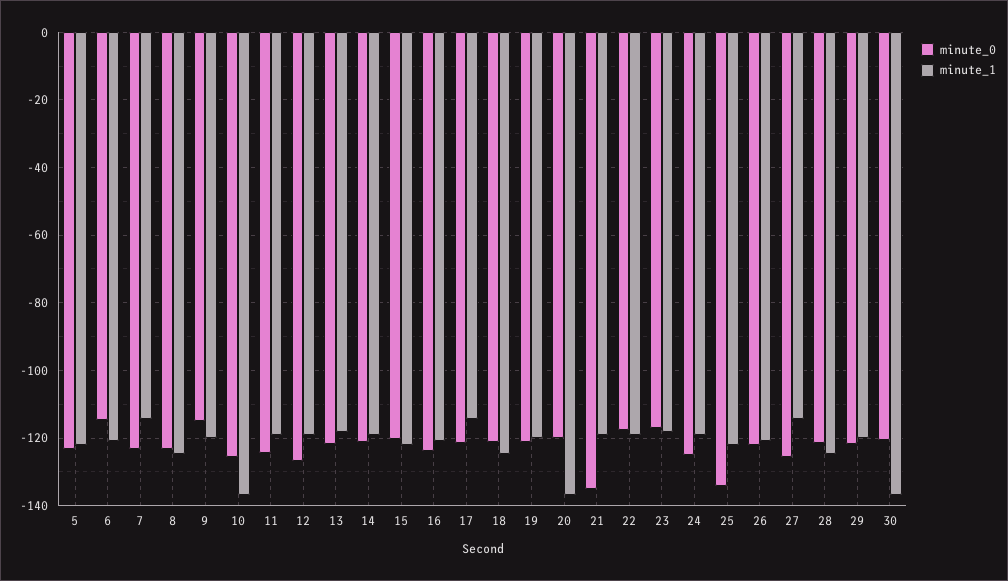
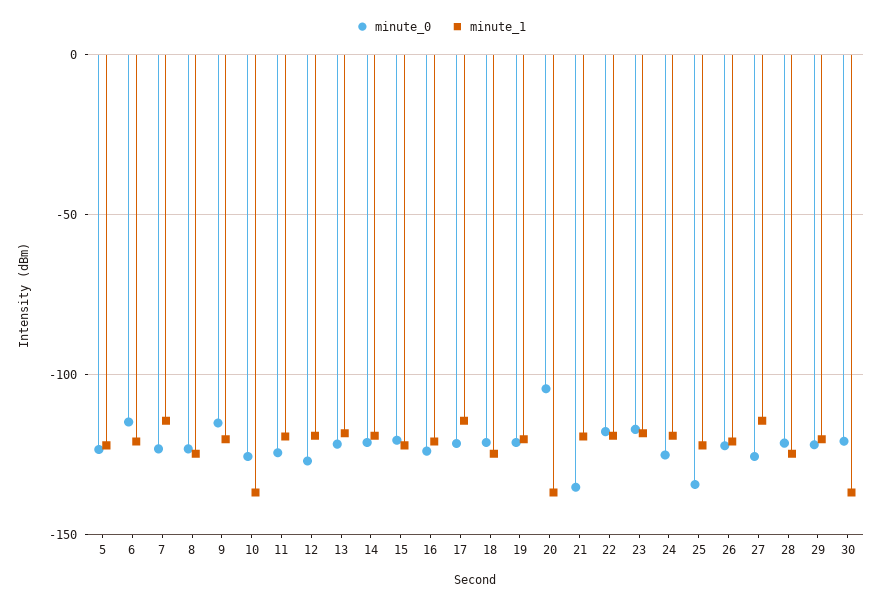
minute_0, 20: -120 -> -105

